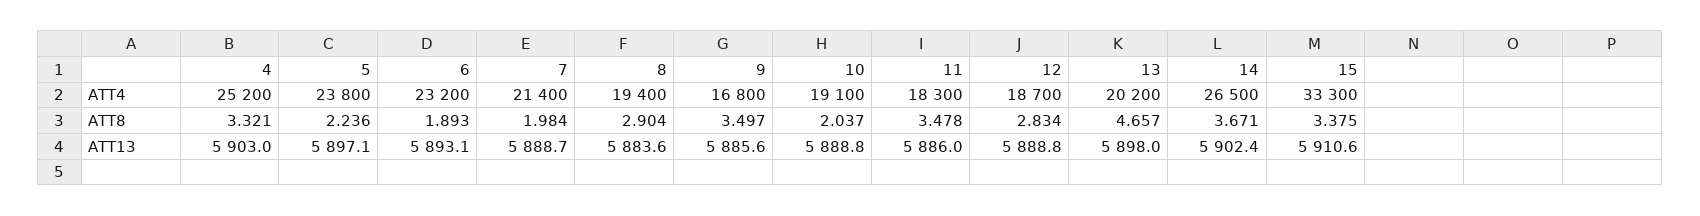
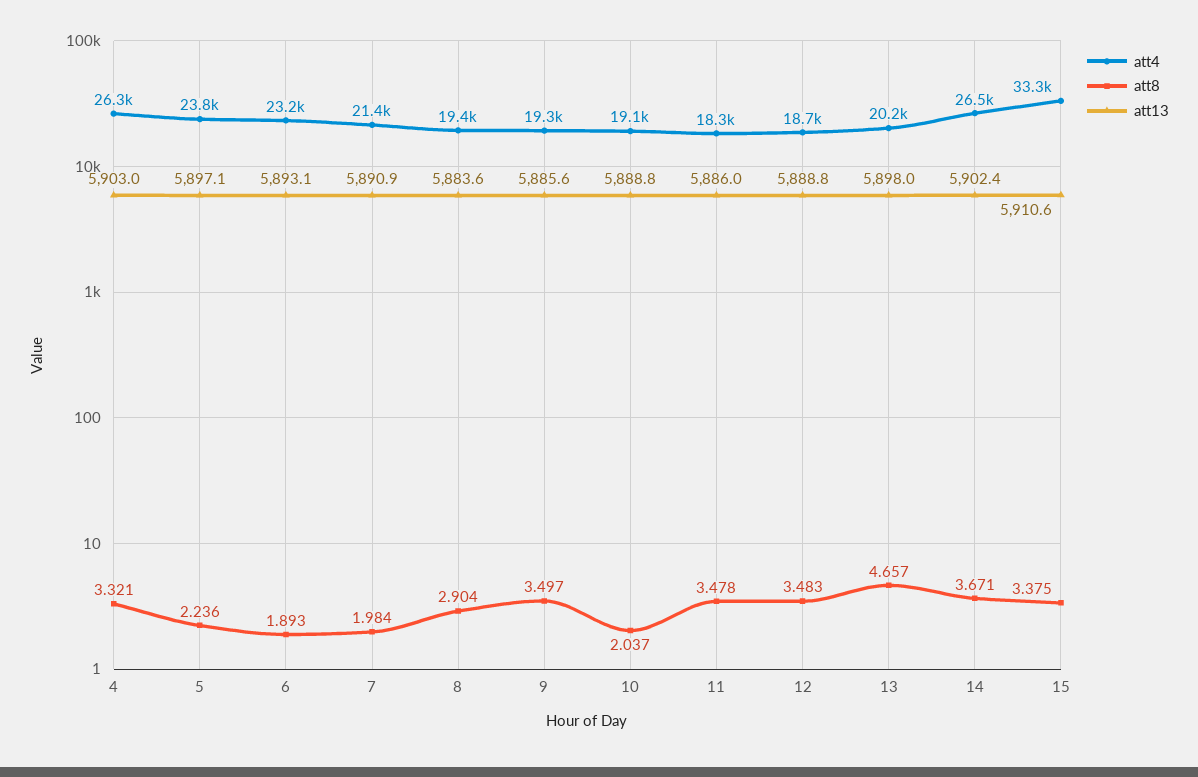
ATT4, 4: 25200 -> 26300
ATT4, 9: 16800 -> 19300
ATT8, 12: 2.834 -> 3.483
ATT13, 7: 5888.7 -> 5890.9

